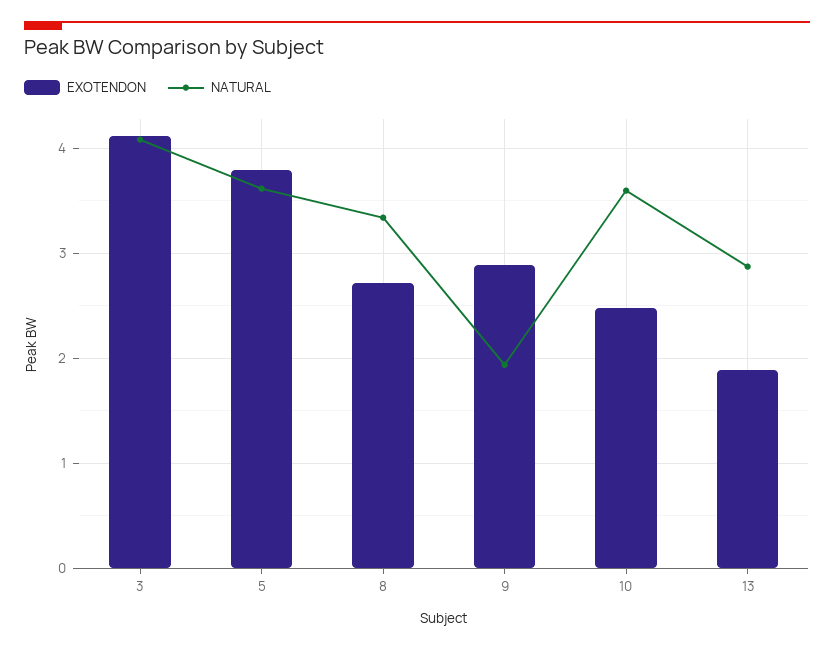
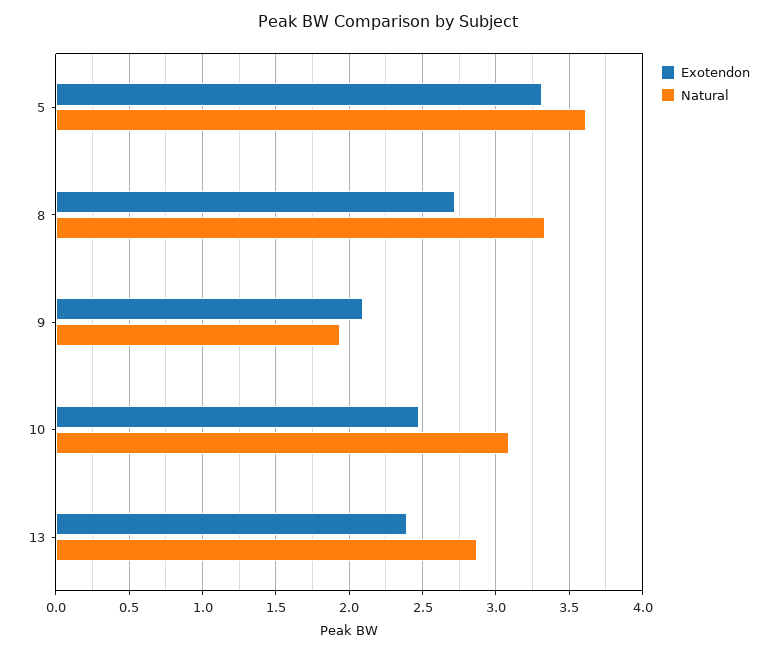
EXOTENDON, 3: 4.1 -> none
NATURAL, 3: 4.1 -> none
EXOTENDON, 5: 3.8 -> 3.3
EXOTENDON, 9: 2.9 -> 2.1
NATURAL, 10: 3.6 -> 3.1
EXOTENDON, 13: 1.9 -> 2.4

